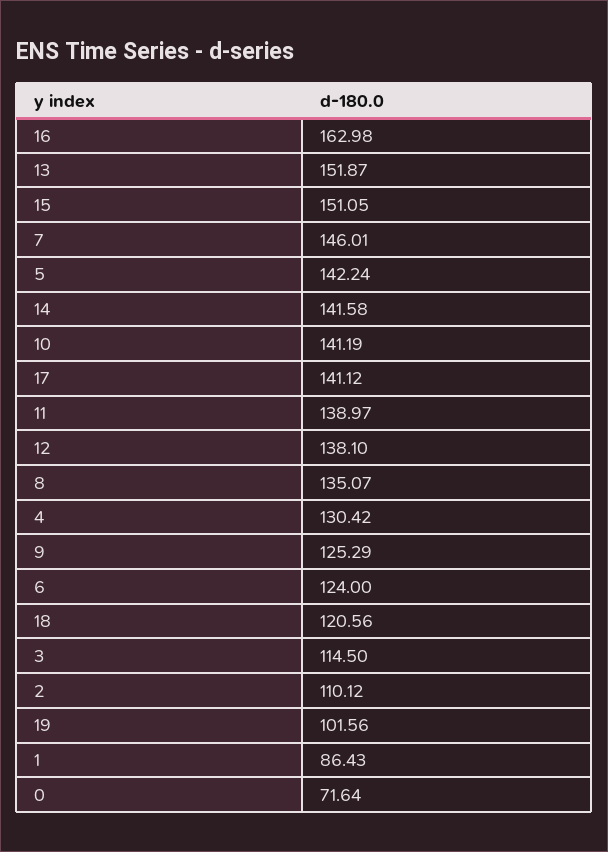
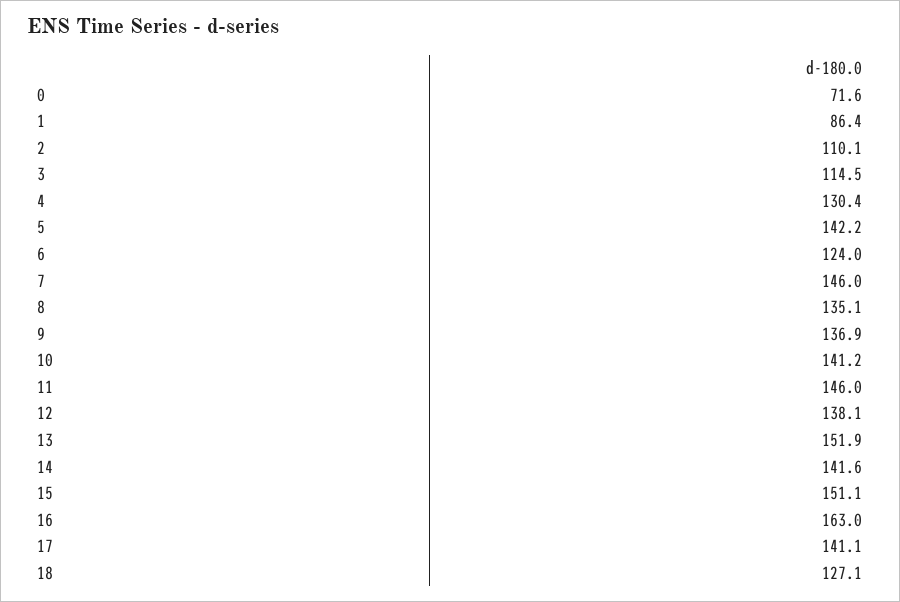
11: 138.97 -> 146
9: 125.29 -> 136.9
18: 120.56 -> 127.1
19: 101.56 -> none

